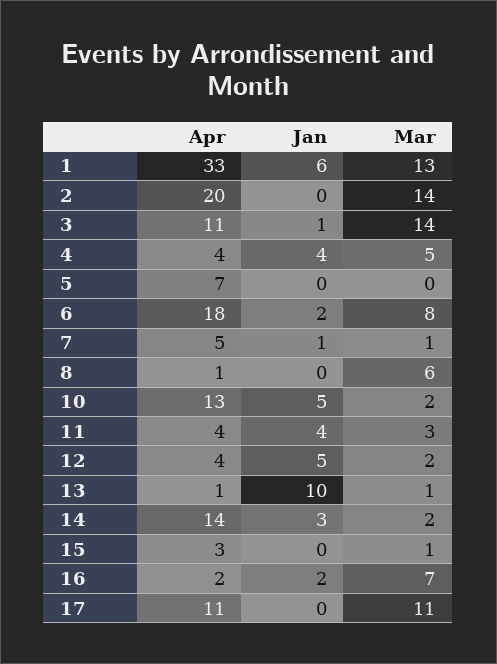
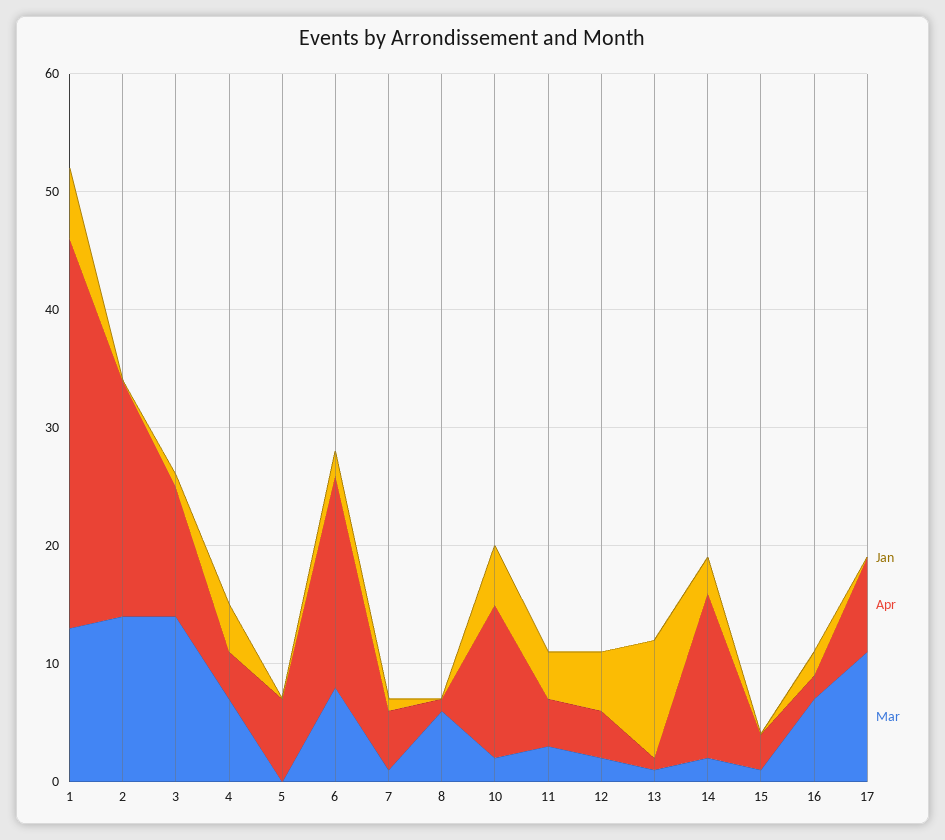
Mar, 4: 5 -> 7
Apr, 17: 11 -> 8

